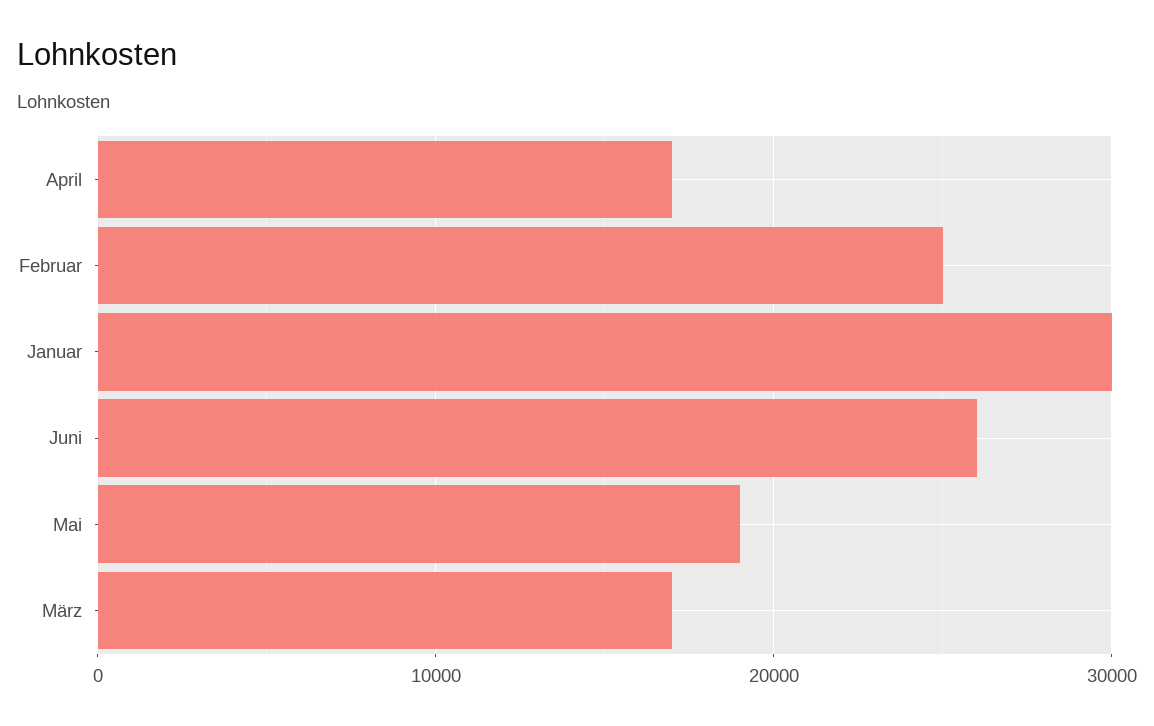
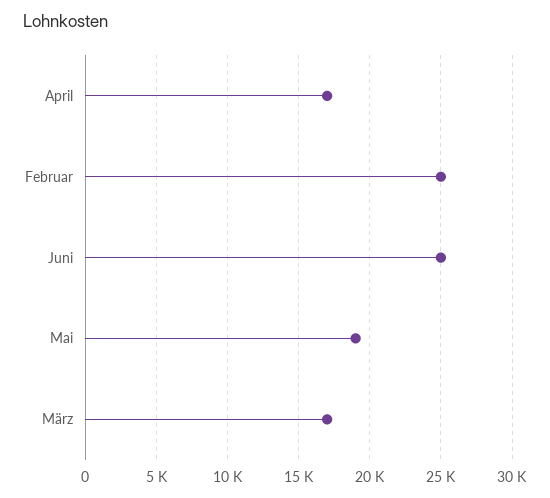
Januar: 30000 -> none
Juni: 26000 -> 25000

